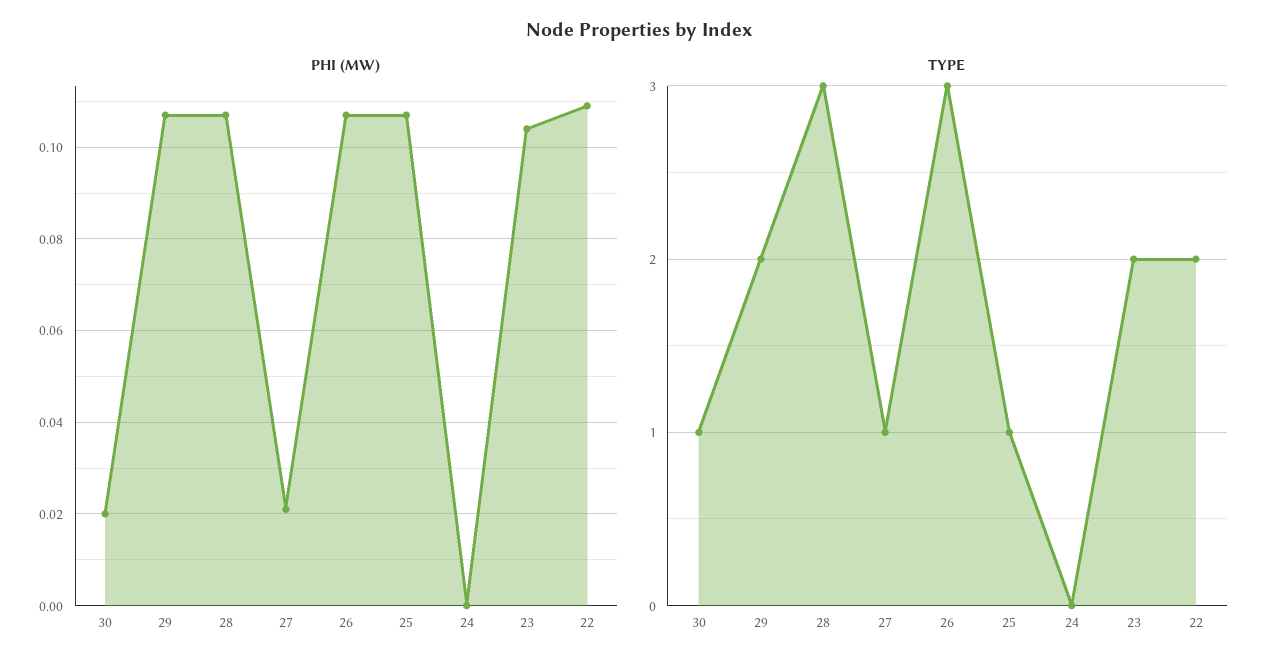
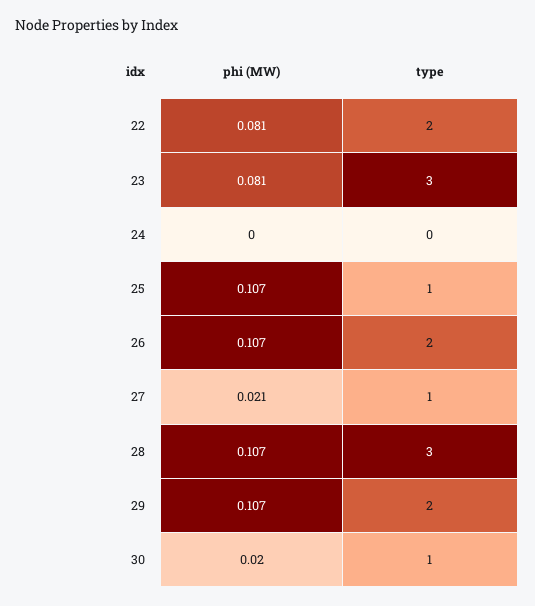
PHI (MW), 23: 0.105 -> 0.081
PHI (MW), 22: 0.11 -> 0.081
TYPE, 26: 3 -> 2
TYPE, 23: 2 -> 3

